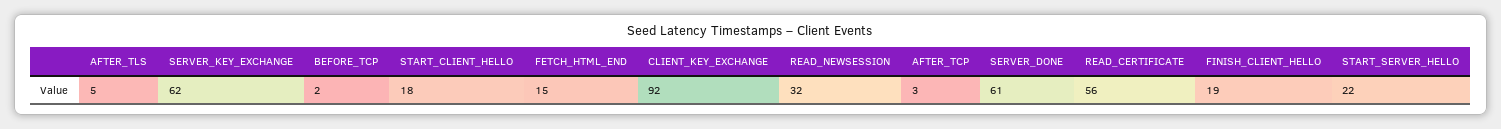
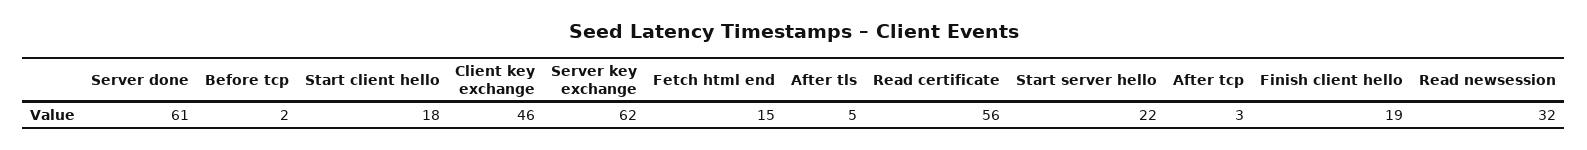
CLIENT_KEY_EXCHANGE: 92 -> 46

